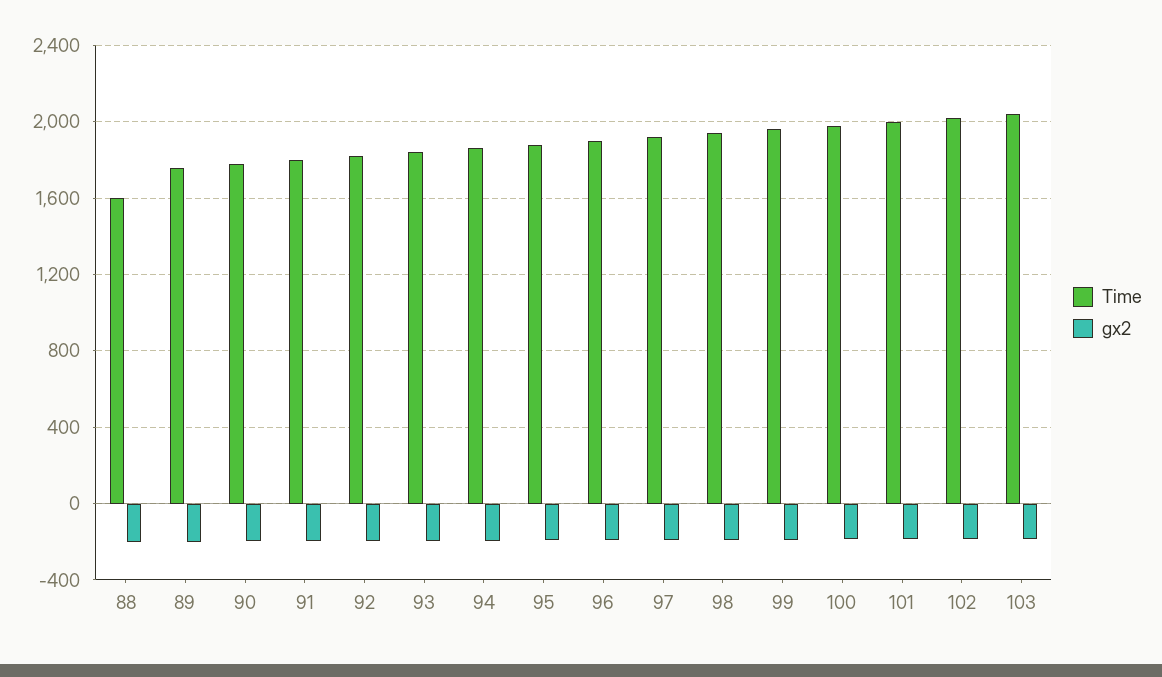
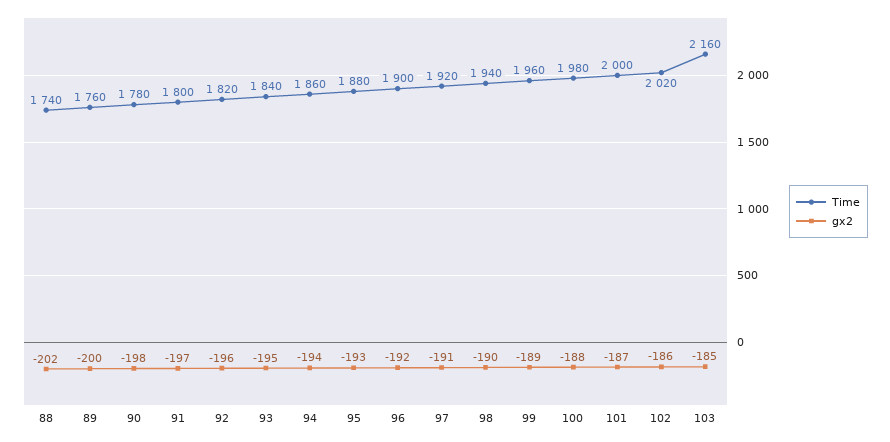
Time, 88: 1600 -> 1740
Time, 103: 2050 -> 2160

